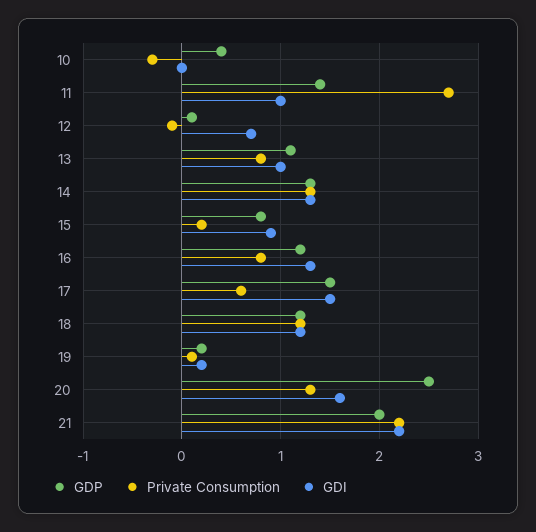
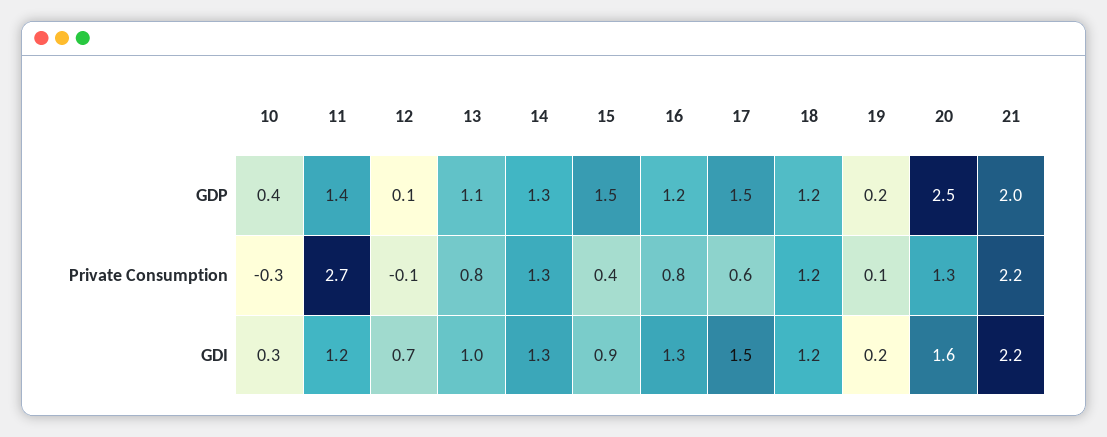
GDI, 10: 0 -> 0.3
GDI, 11: 1 -> 1.2
GDP, 15: 0.8 -> 1.5
Private Consumption, 15: 0.2 -> 0.4

